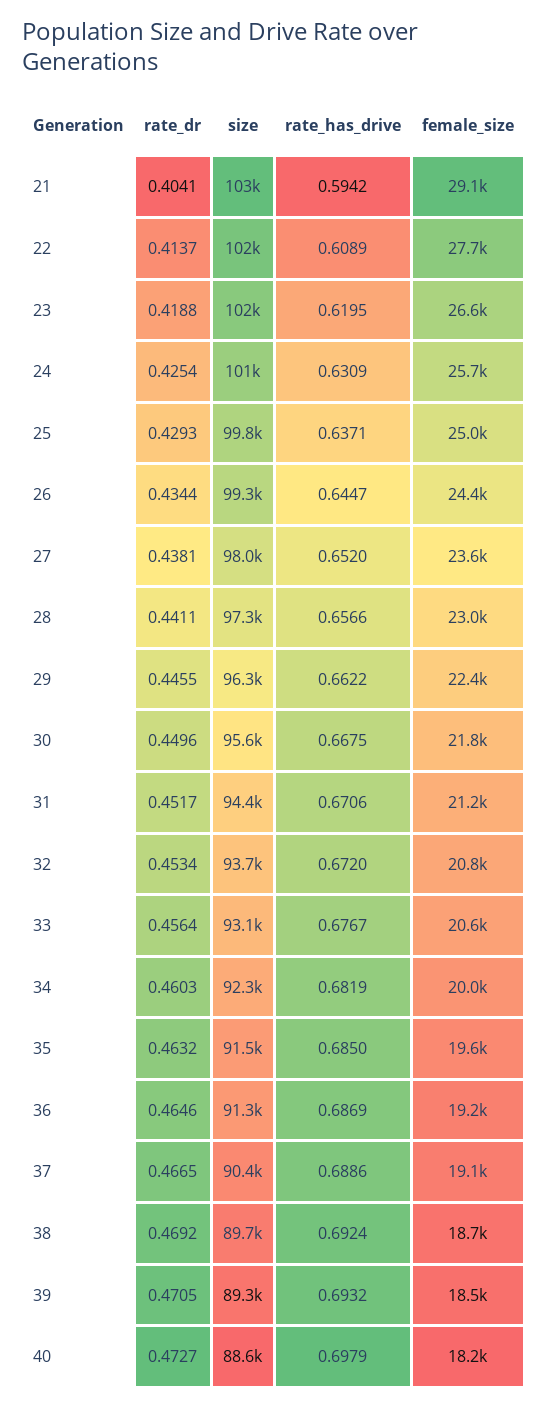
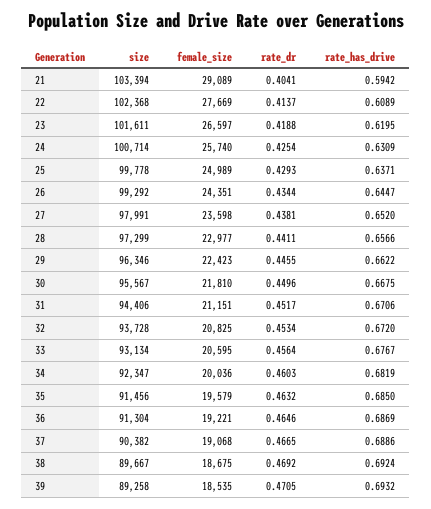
rate_dr, 40: 0.4727 -> none
size, 40: 88600 -> none
rate_has_drive, 40: 0.6979 -> none
female_size, 40: 18200 -> none

